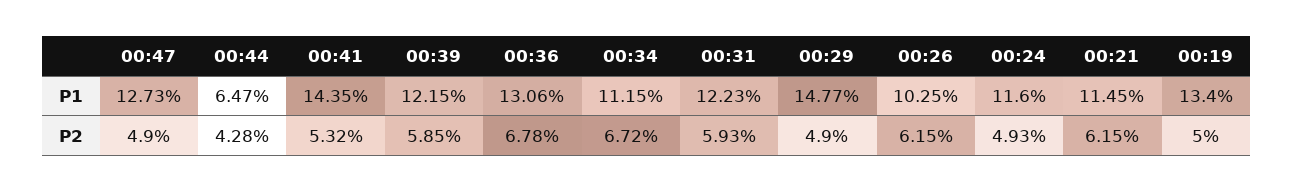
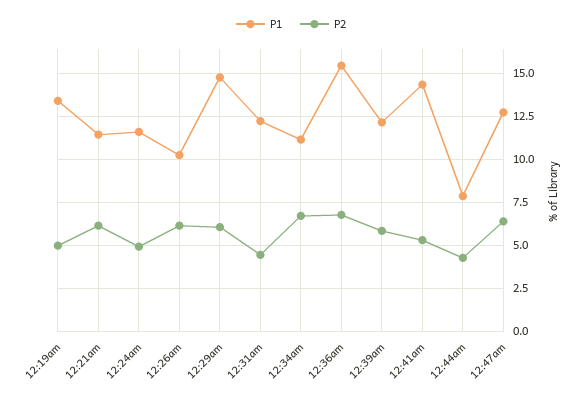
P1, 00:44: 6.47 -> 8
P1, 00:36: 13.06 -> 15.5
P2, 00:47: 4.9 -> 6.5
P2, 00:31: 5.93 -> 4.5
P2, 00:29: 4.9 -> 6

